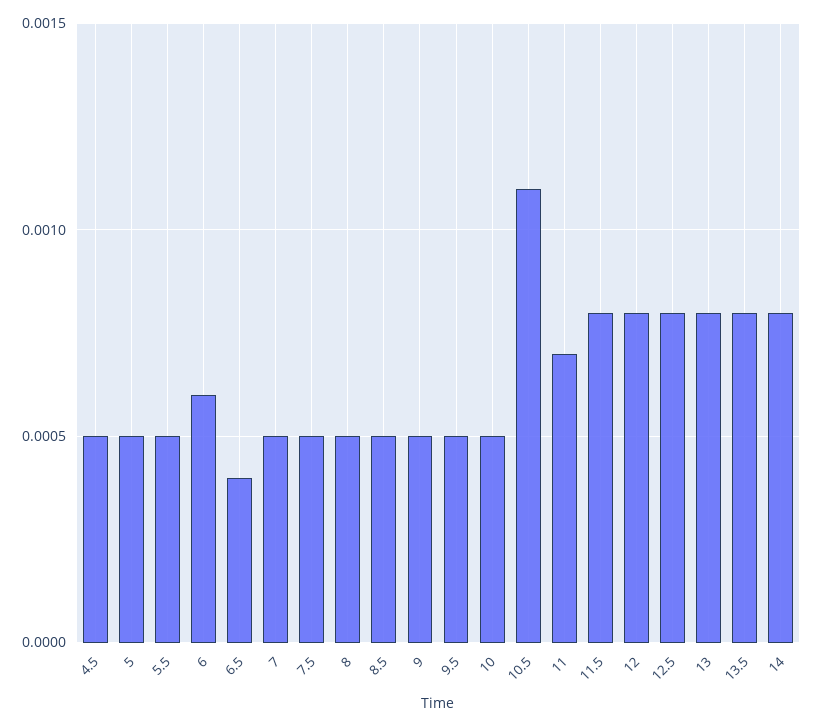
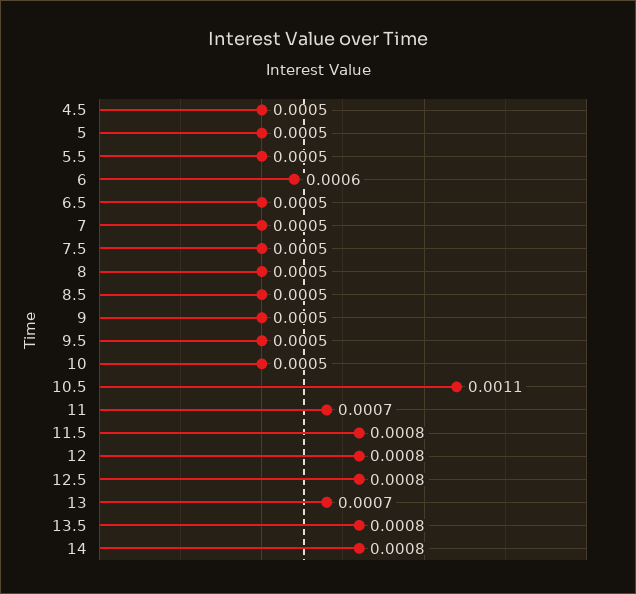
6.5: 0.0004 -> 0.0005
13: 0.0008 -> 0.0007

